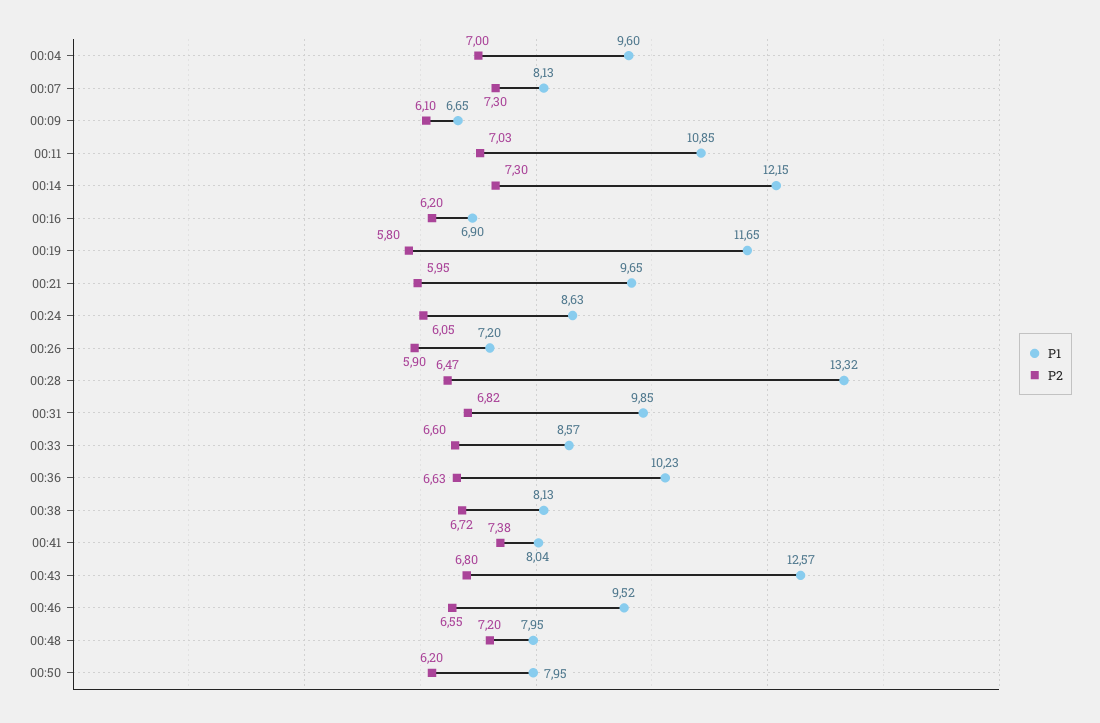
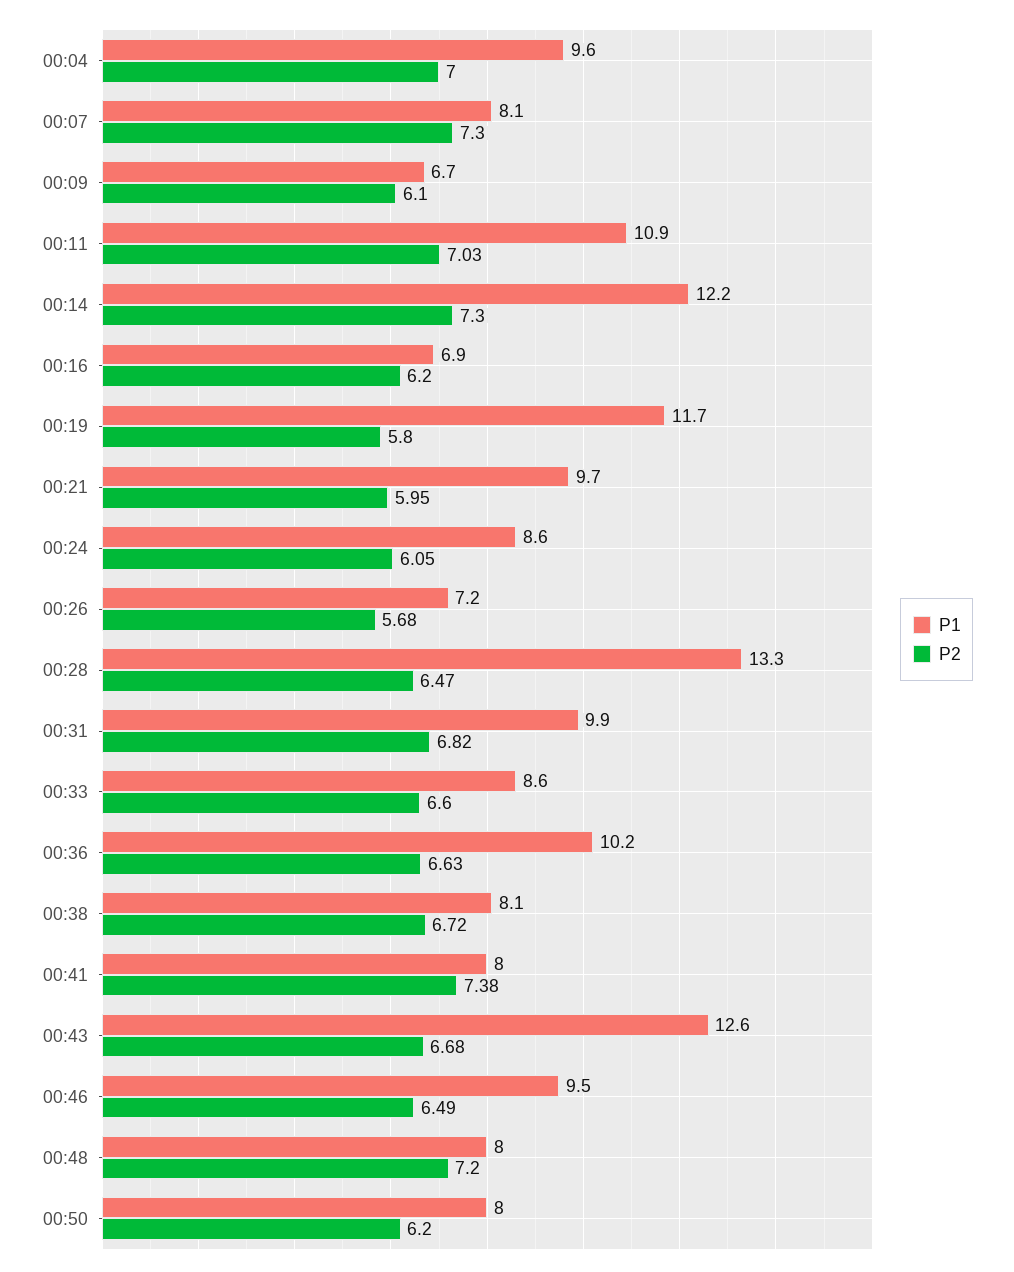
P2, 00:26: 5.9 -> 5.68
P2, 00:43: 6.8 -> 6.68
P2, 00:46: 6.55 -> 6.49

